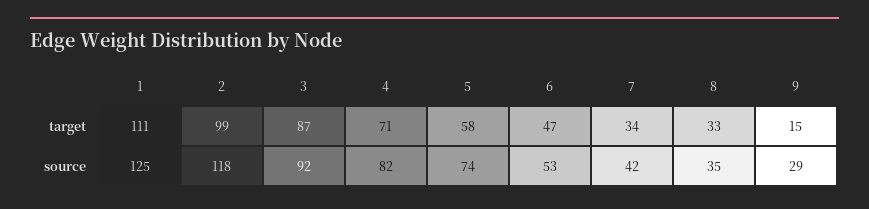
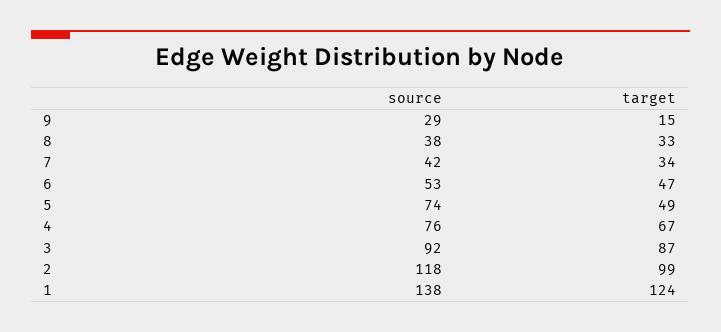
1, target: 111 -> 124
4, target: 71 -> 67
5, target: 58 -> 49
1, source: 125 -> 138
4, source: 82 -> 76
8, source: 35 -> 38

